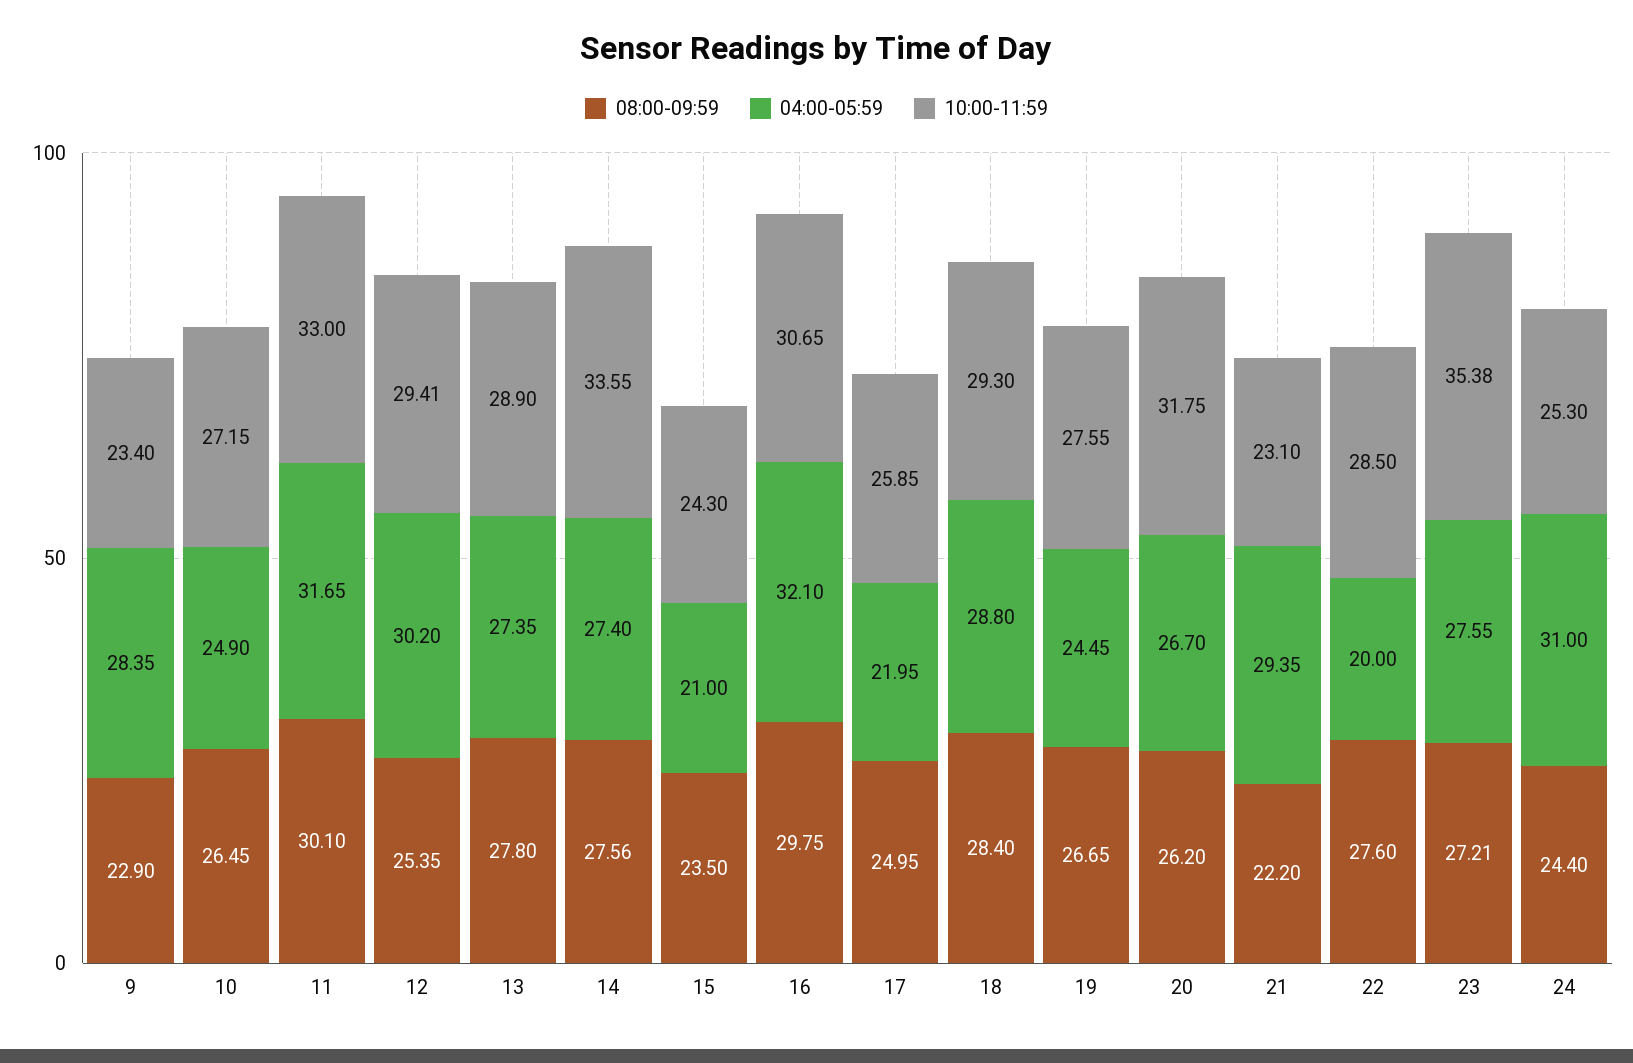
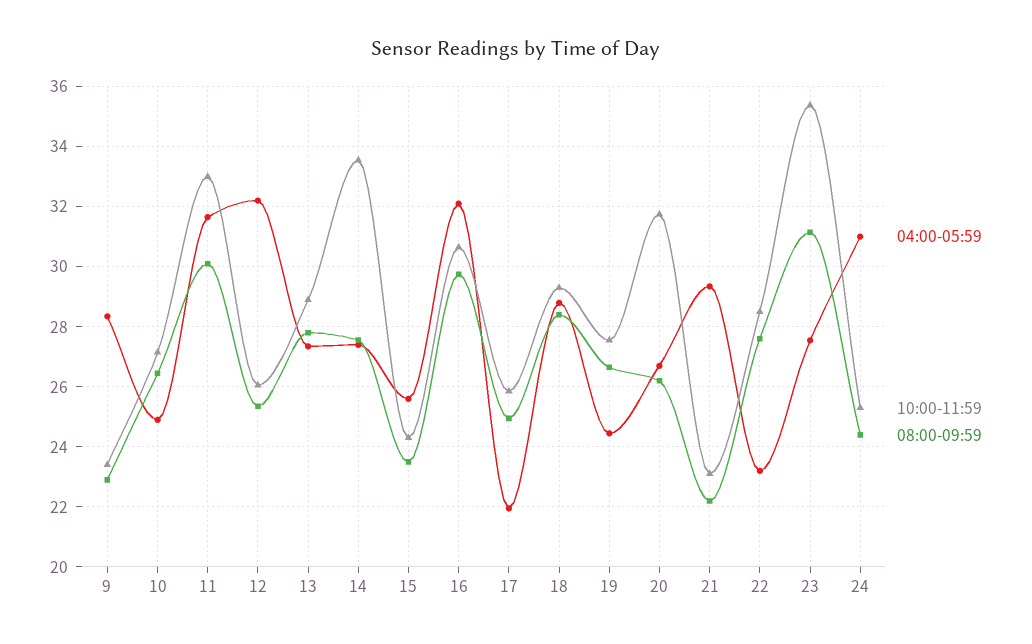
04:00-05:59, 12: 30.2 -> 32.2
10:00-11:59, 12: 29.41 -> 26
04:00-05:59, 15: 21 -> 25.6
04:00-05:59, 22: 20 -> 23.2
08:00-09:59, 23: 27.21 -> 31.2

